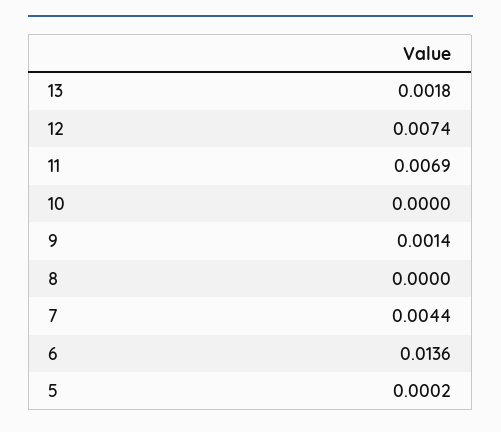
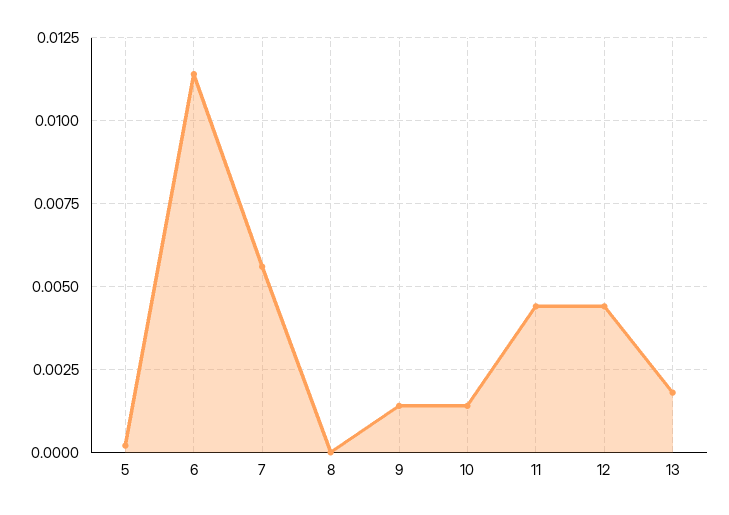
12: 0.0074 -> 0.0045
11: 0.0069 -> 0.0045
10: 0 -> 0.0015
7: 0.0044 -> 0.0055
6: 0.0136 -> 0.0115

